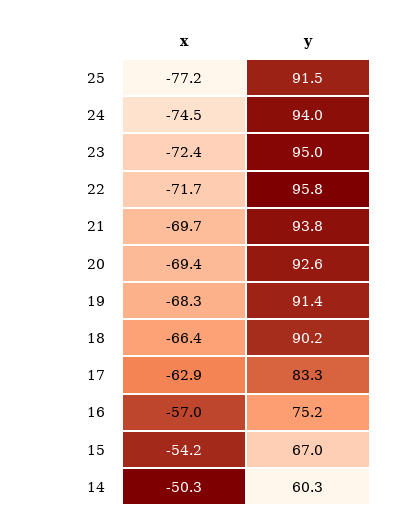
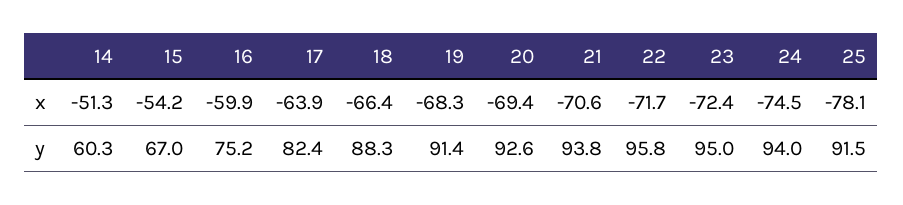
x, 25: -77.2 -> -78.1
x, 21: -69.7 -> -70.6
y, 18: 90.2 -> 88.3
x, 17: -62.9 -> -63.9
y, 17: 83.3 -> 82.4
x, 16: -57 -> -59.9
x, 14: -50.3 -> -51.3

